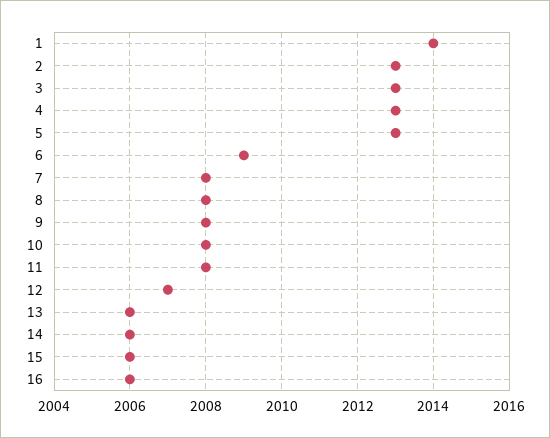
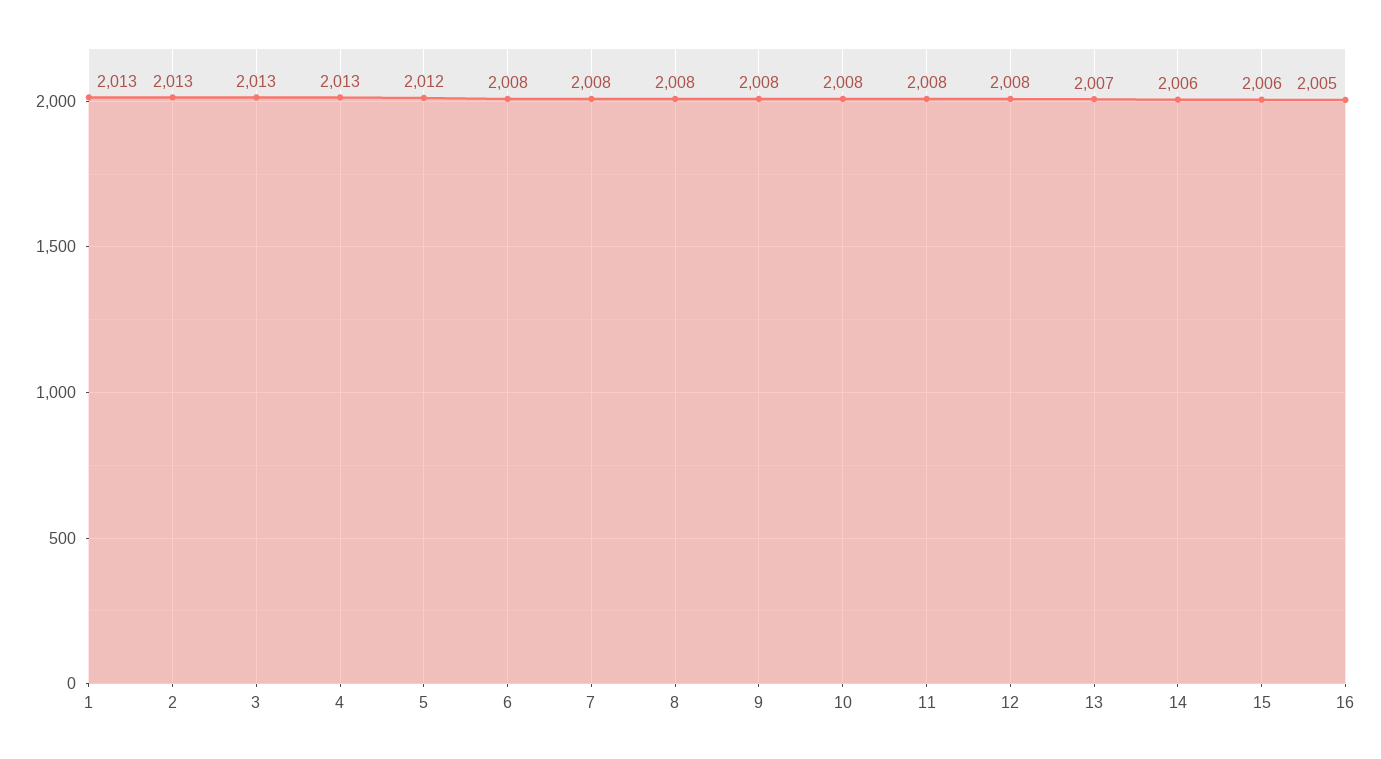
1: 2014 -> 2013
5: 2013 -> 2012
6: 2009 -> 2008
12: 2007 -> 2008
13: 2006 -> 2007
16: 2006 -> 2005

